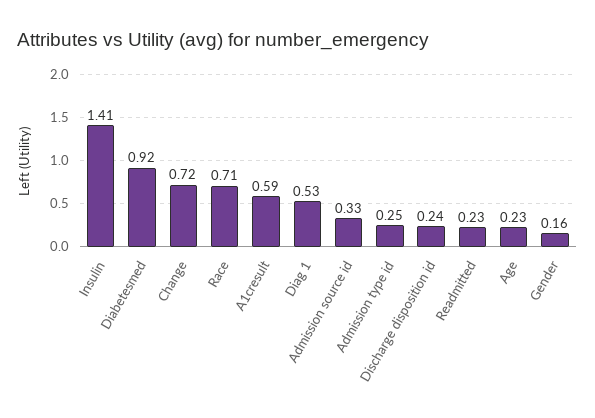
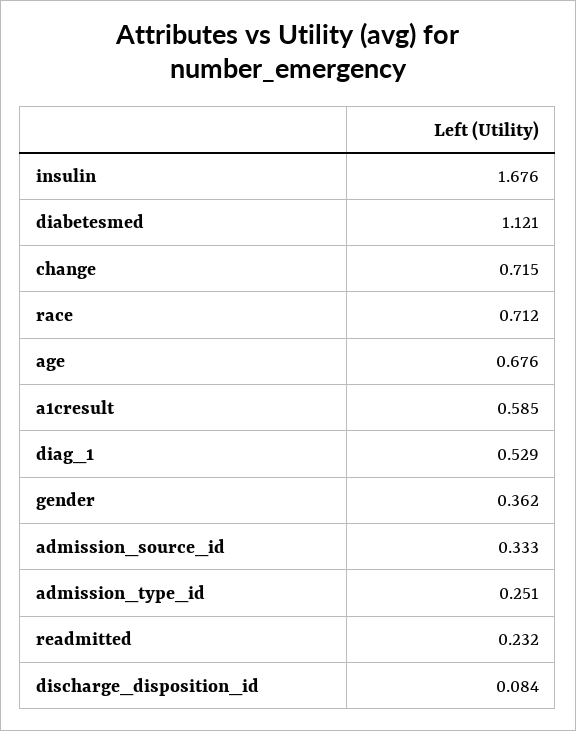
Insulin: 1.41 -> 1.676
Diabetesmed: 0.92 -> 1.121
Discharge disposition id: 0.24 -> 0.084
Age: 0.23 -> 0.676
Gender: 0.16 -> 0.362

